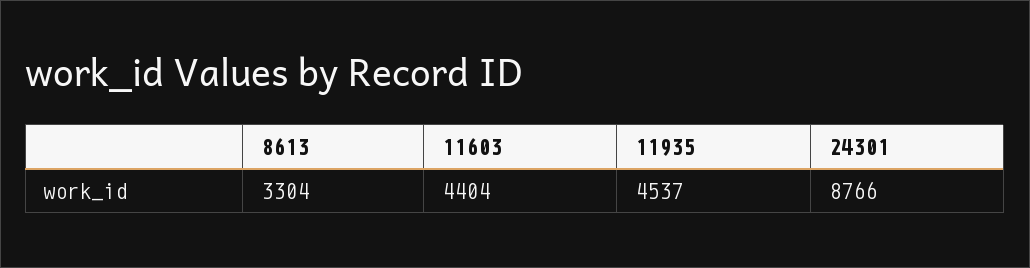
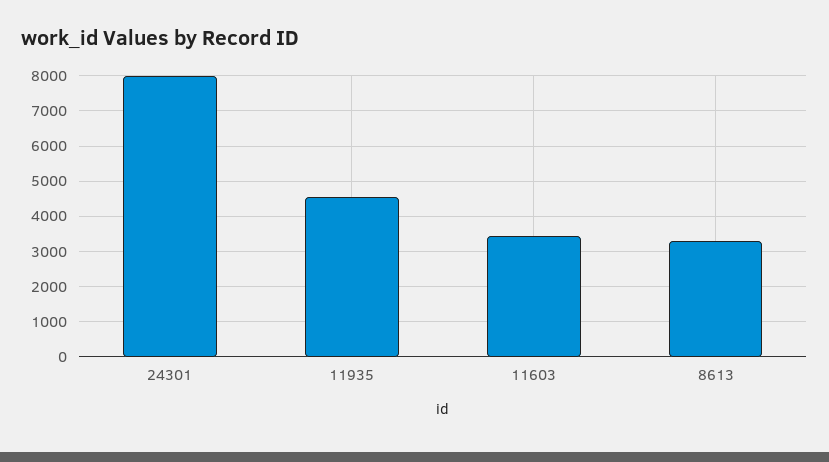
11603: 4404 -> 3400
24301: 8766 -> 8000

